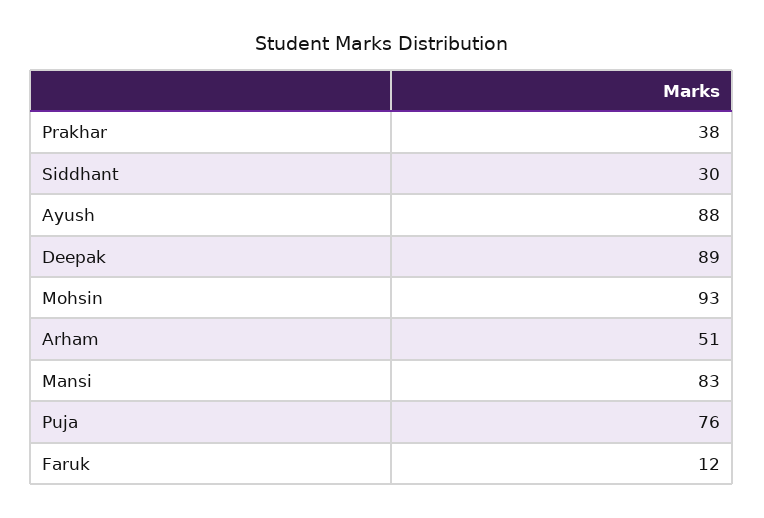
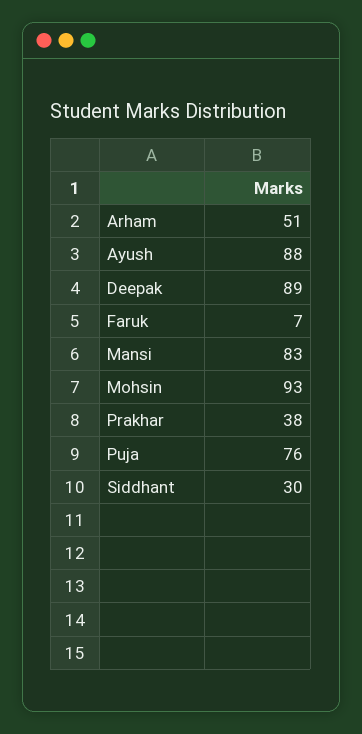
Faruk: 12 -> 7

